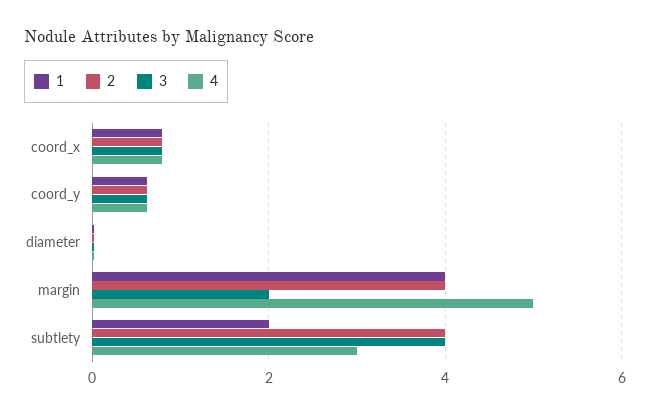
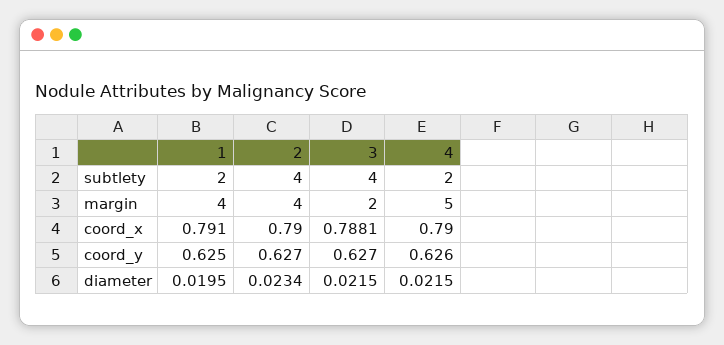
4, subtlety: 3 -> 2

